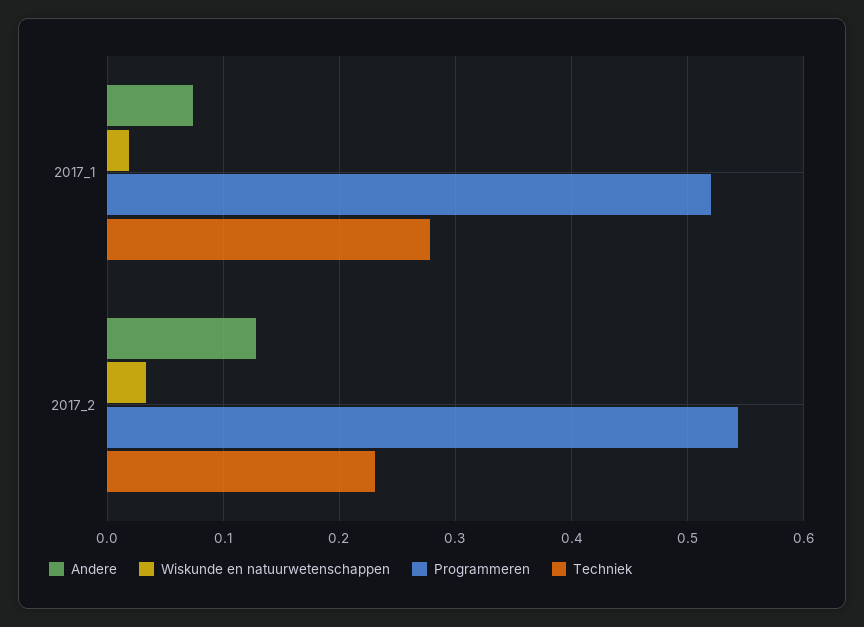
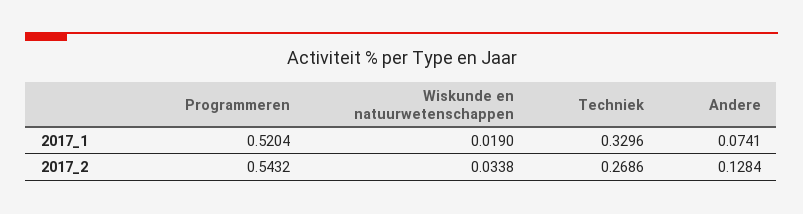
Techniek, 2017_1: 0.28 -> 0.3296
Techniek, 2017_2: 0.23 -> 0.2686

